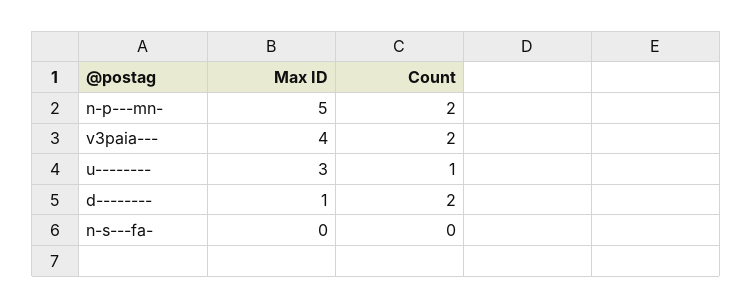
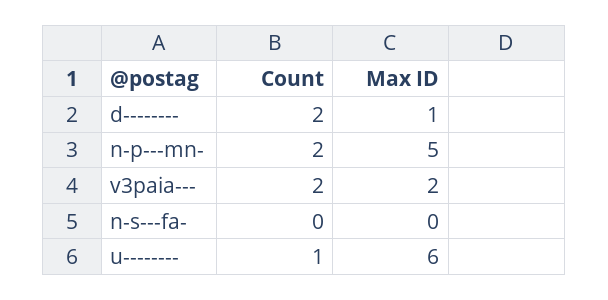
Max ID, v3paia---: 4 -> 2
Max ID, u--------: 3 -> 6

